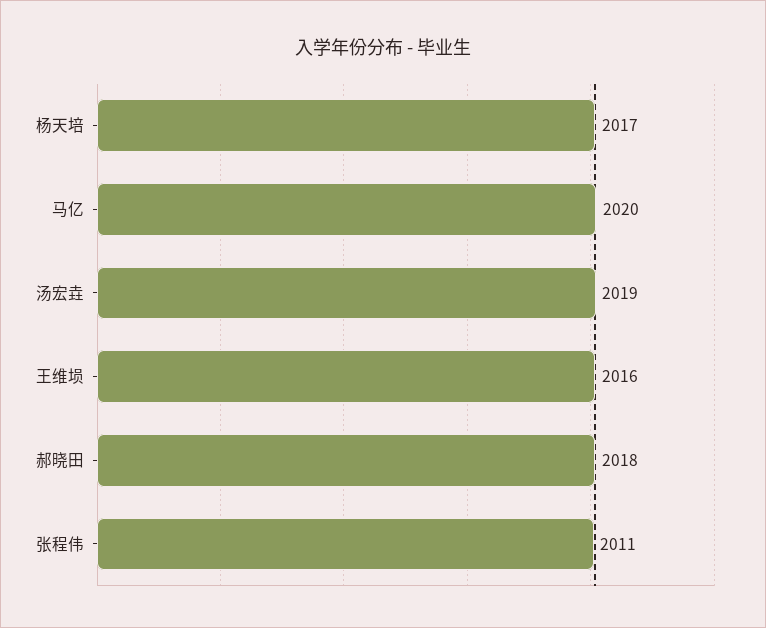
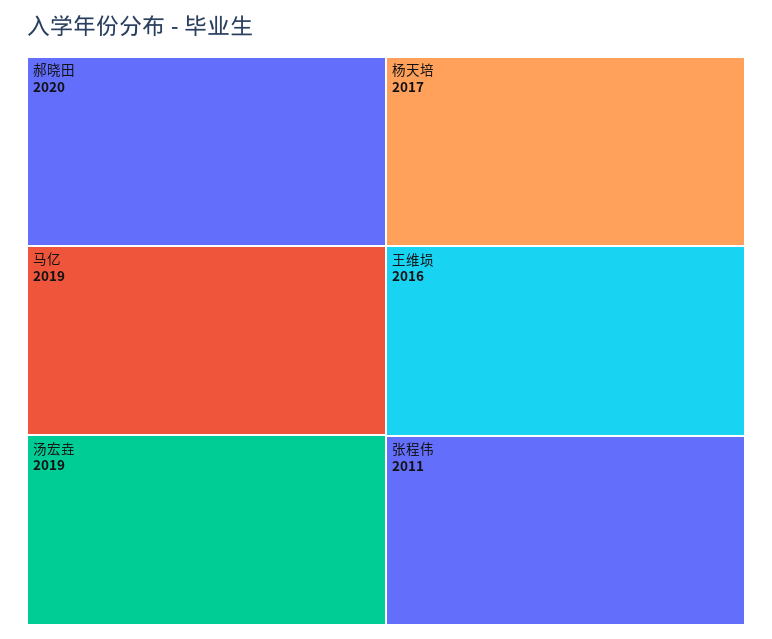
马亿: 2020 -> 2019
郝晓田: 2018 -> 2020

